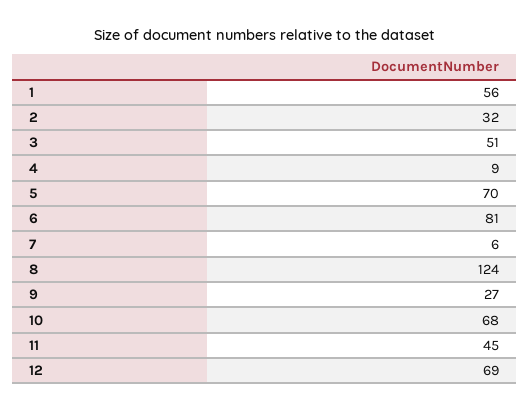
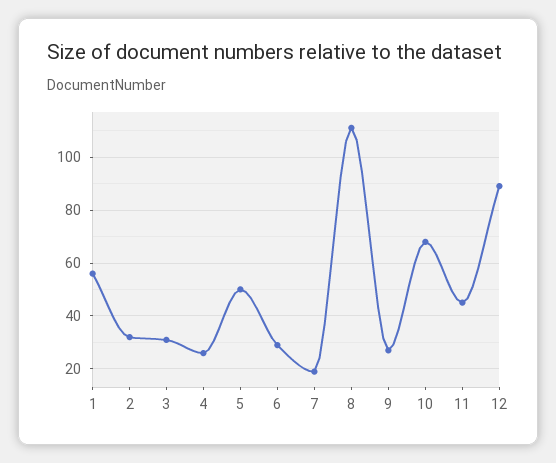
3: 51 -> 30
4: 9 -> 25
5: 70 -> 50
6: 81 -> 30
7: 6 -> 20
8: 124 -> 110
12: 69 -> 90

